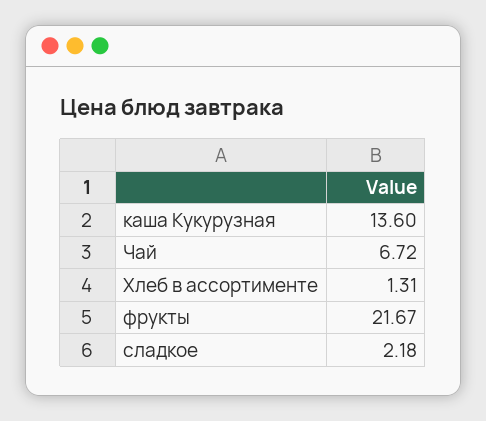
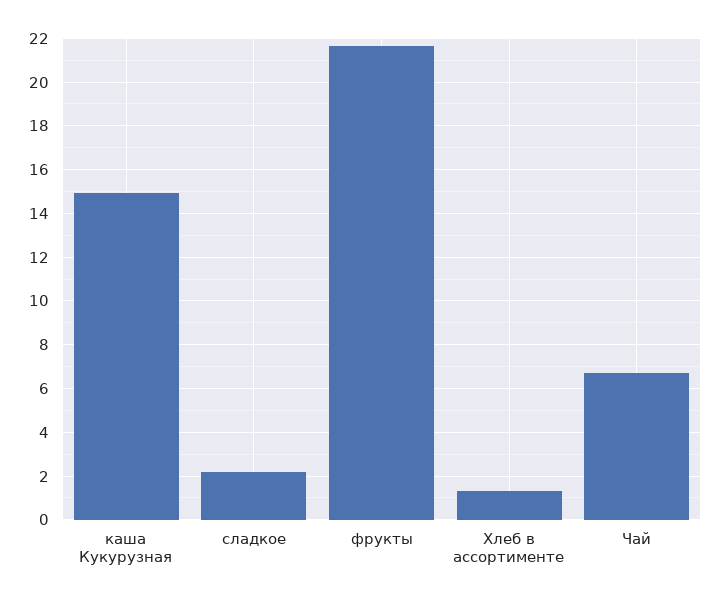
каша Кукурузная: 13.6 -> 15

